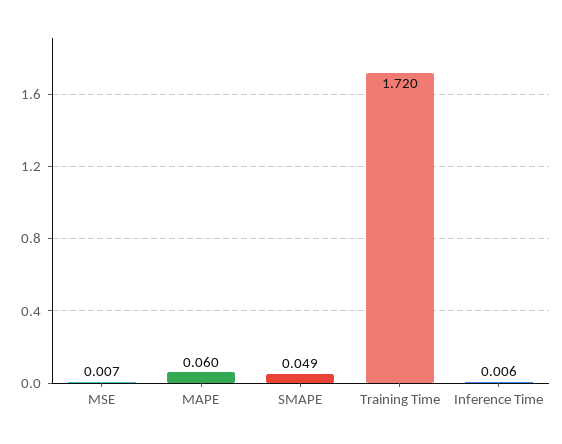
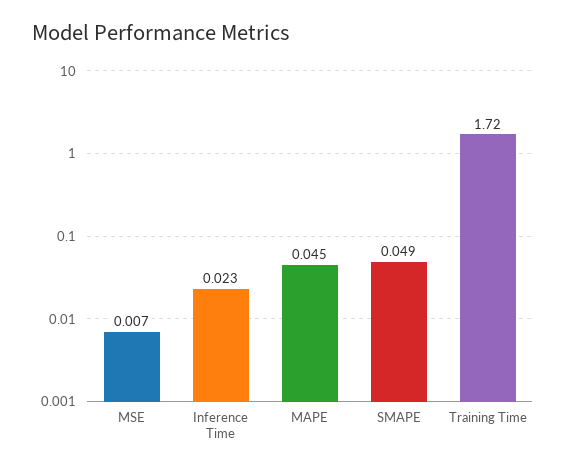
MAPE: 0.06 -> 0.045
Inference Time: 0.006 -> 0.023

